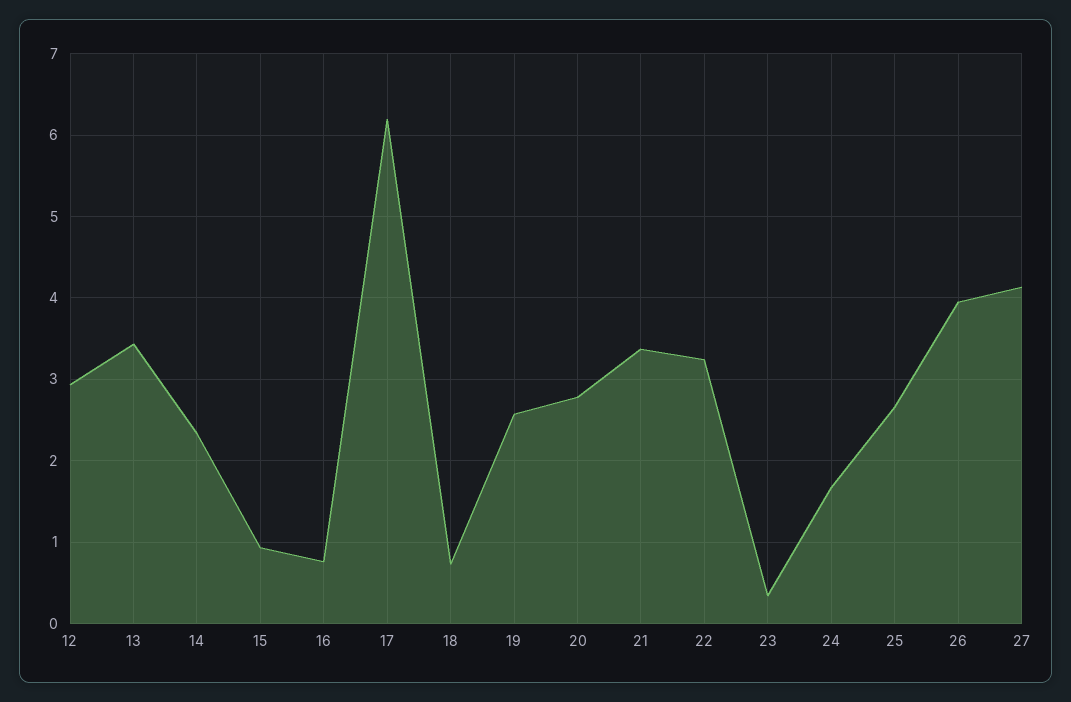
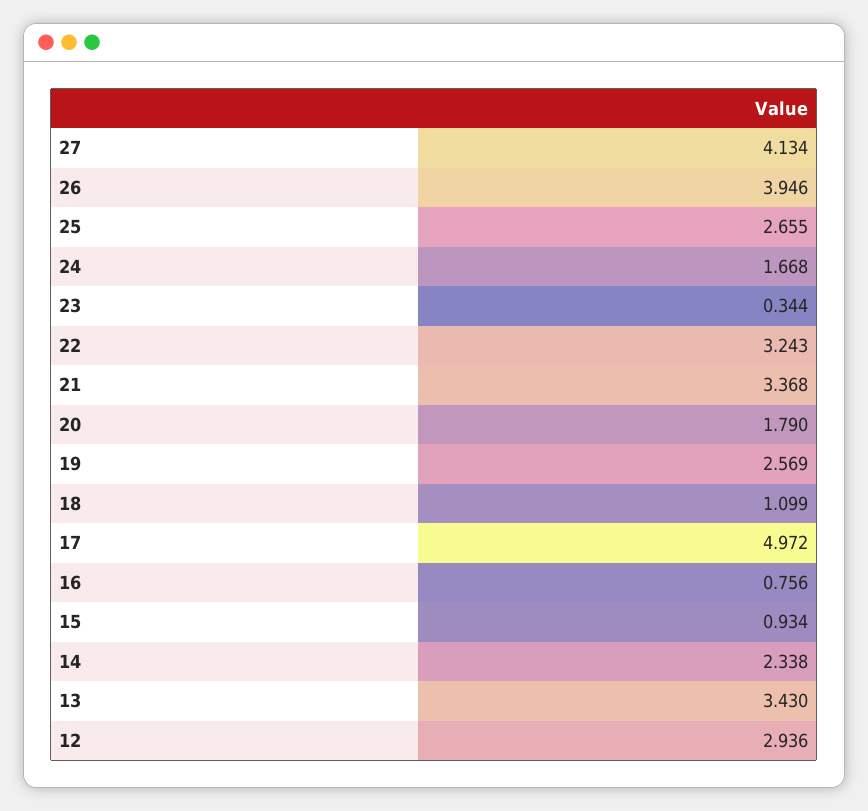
17: 6.2 -> 4.972
18: 0.7 -> 1.099
20: 2.8 -> 1.79

